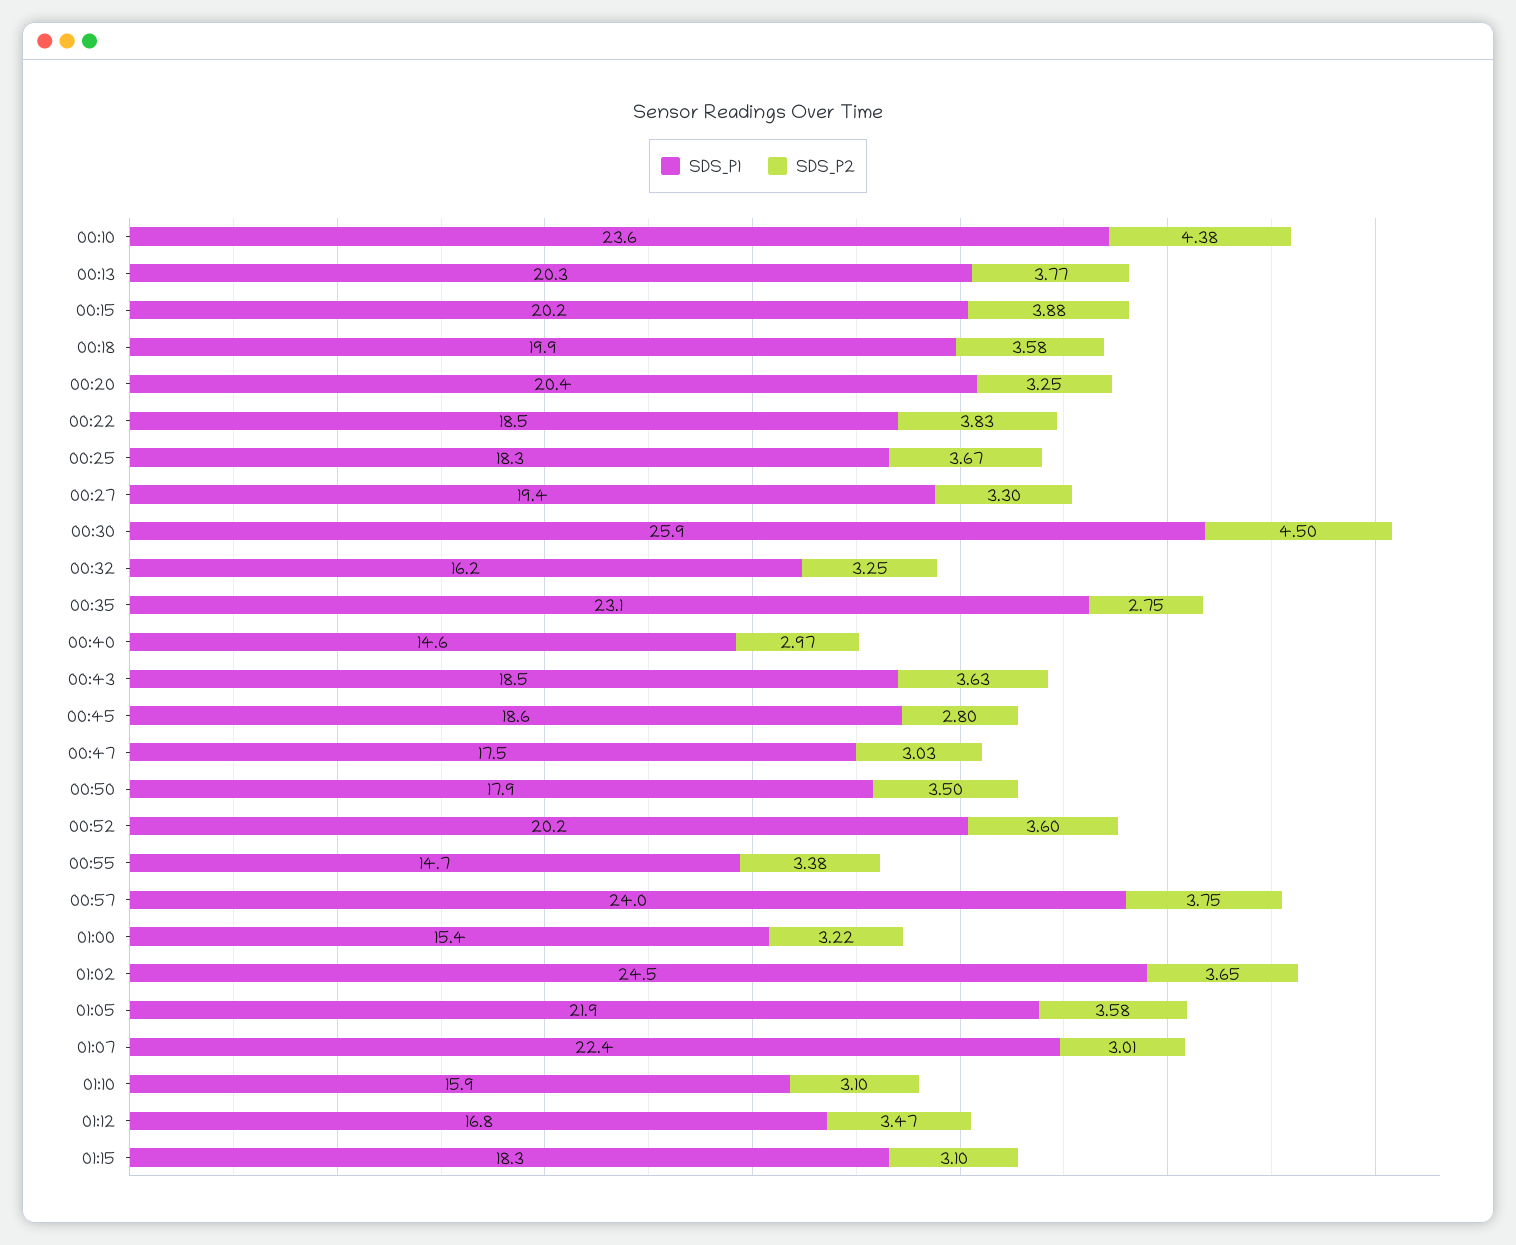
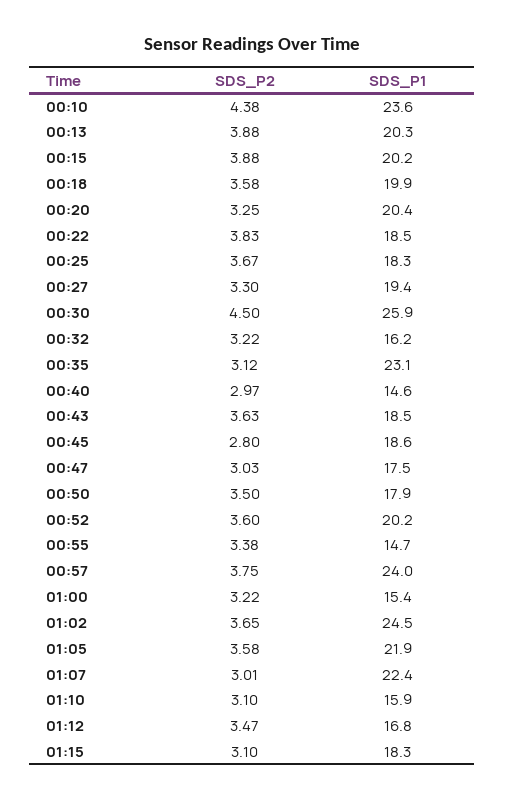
SDS_P2, 00:13: 3.77 -> 3.88
SDS_P2, 00:32: 3.25 -> 3.22
SDS_P2, 00:35: 2.75 -> 3.12

